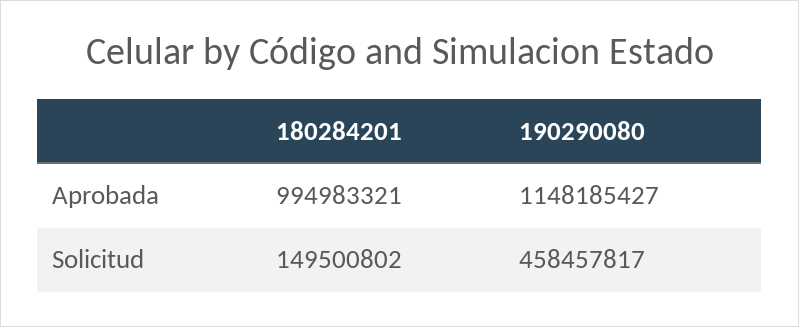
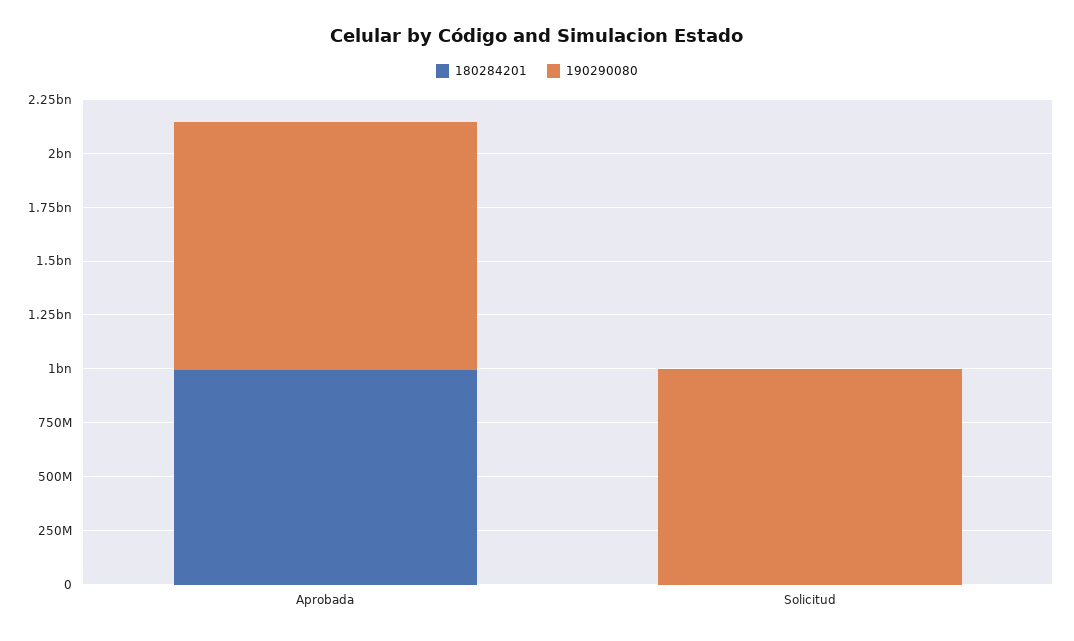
180284201, Solicitud: 149500802 -> 0
190290080, Solicitud: 458457817 -> 1000000000

